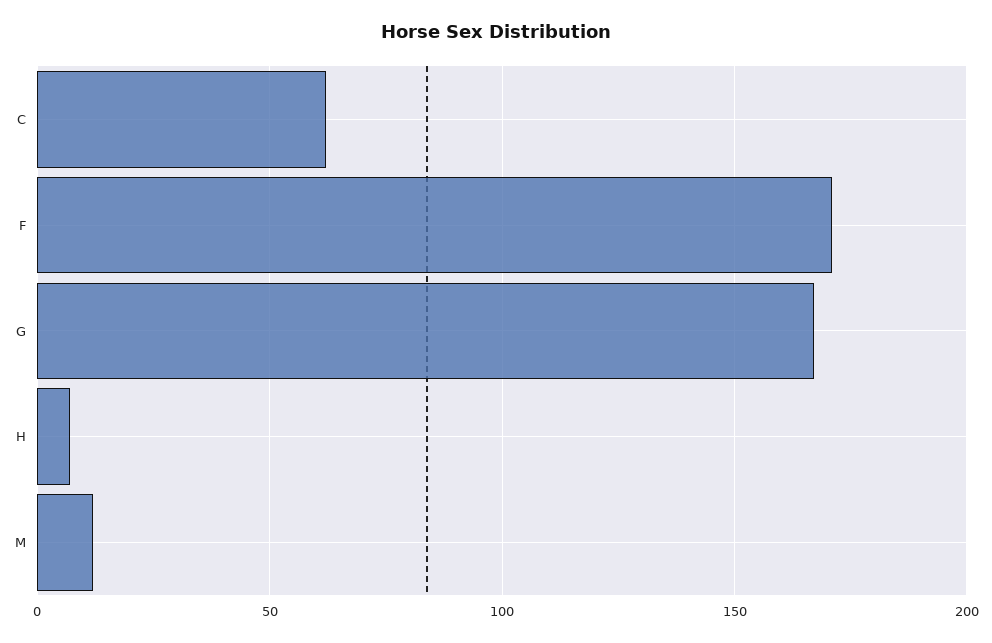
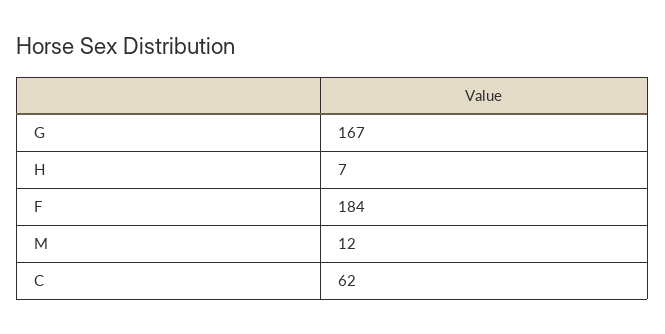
F: 170 -> 184

